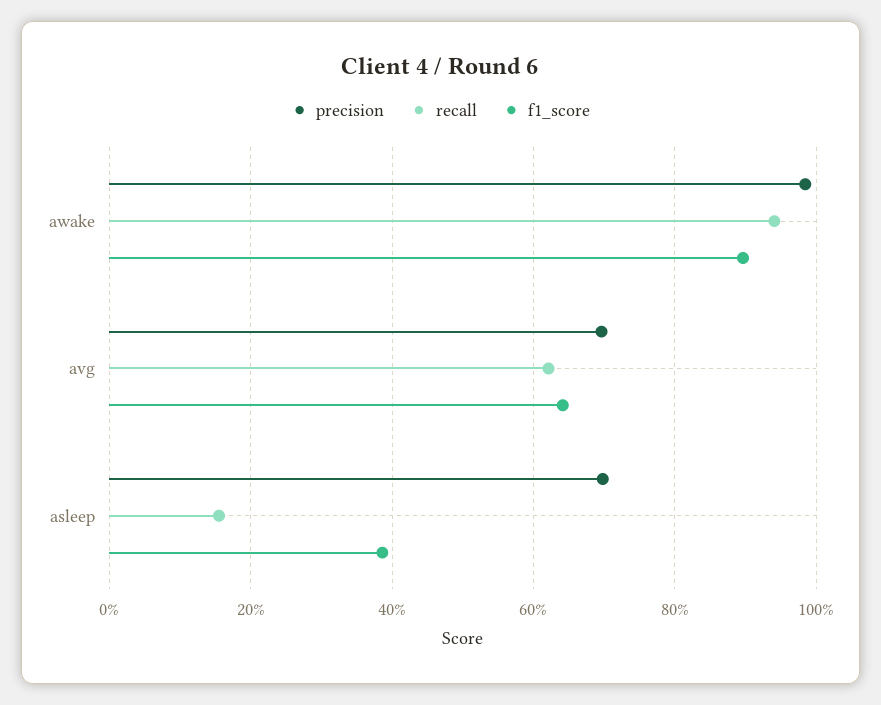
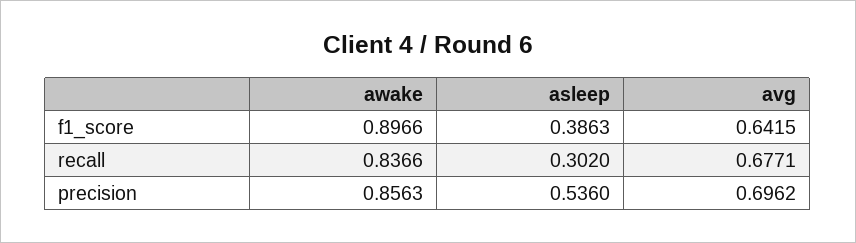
precision, awake: 0.98 -> 0.8563
recall, awake: 0.94 -> 0.8366
recall, avg: 0.62 -> 0.6771
precision, asleep: 0.7 -> 0.536
recall, asleep: 0.16 -> 0.302

